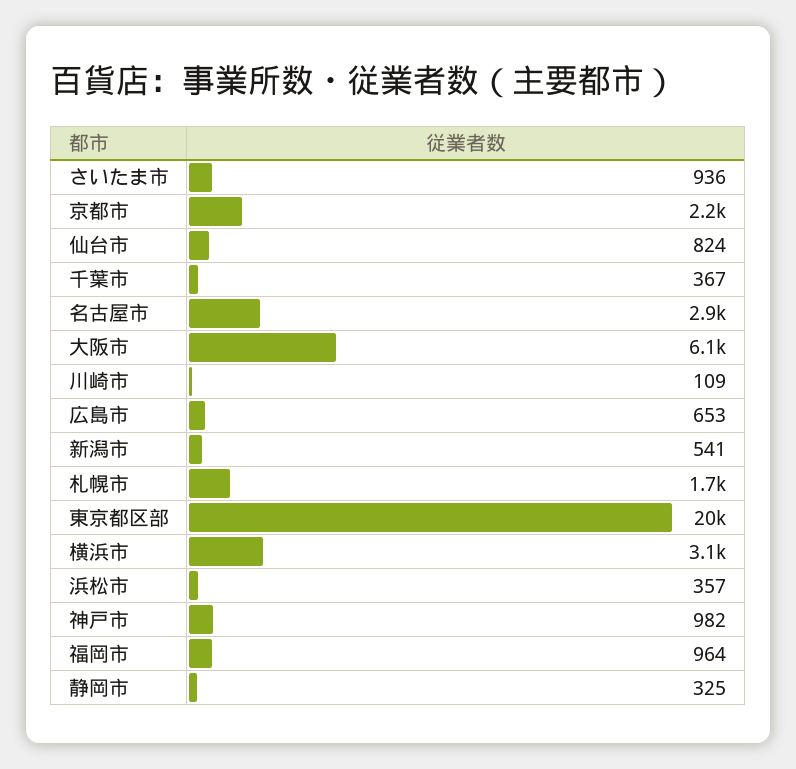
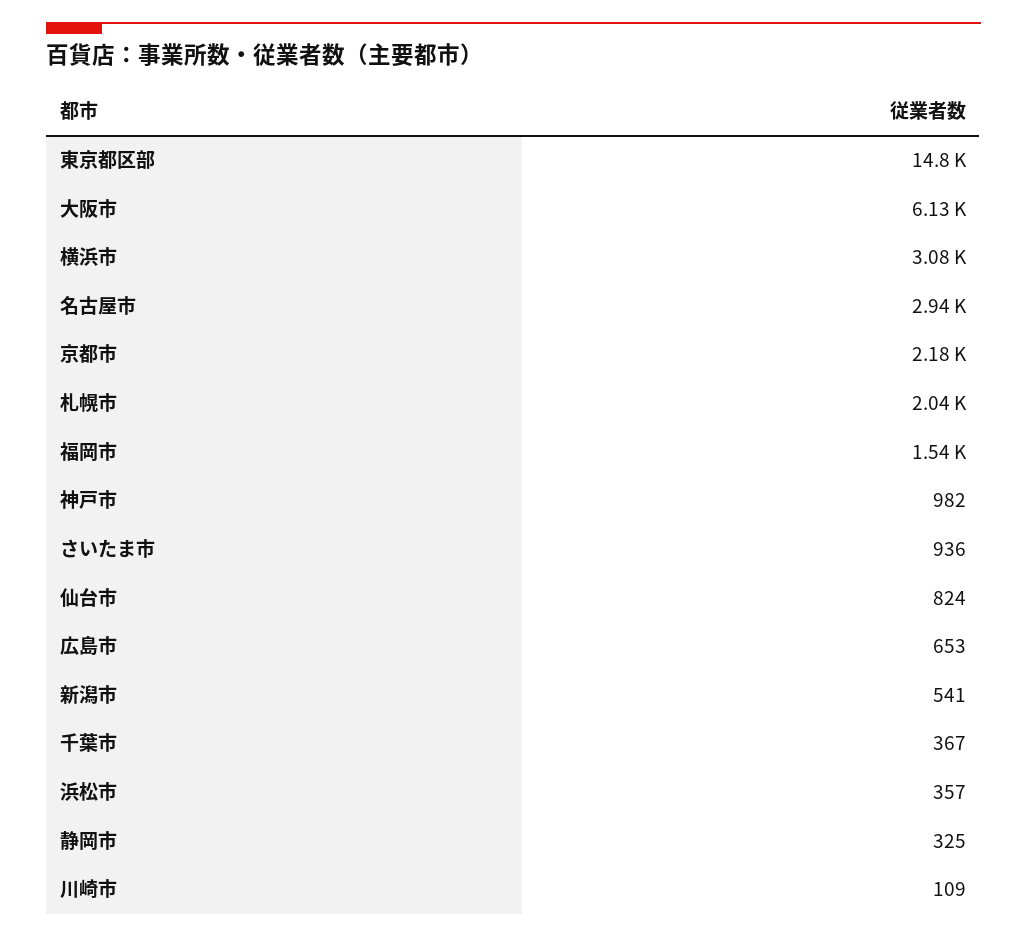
札幌市: 1700 -> 2040
東京都区部: 20000 -> 14800
福岡市: 964 -> 1540

